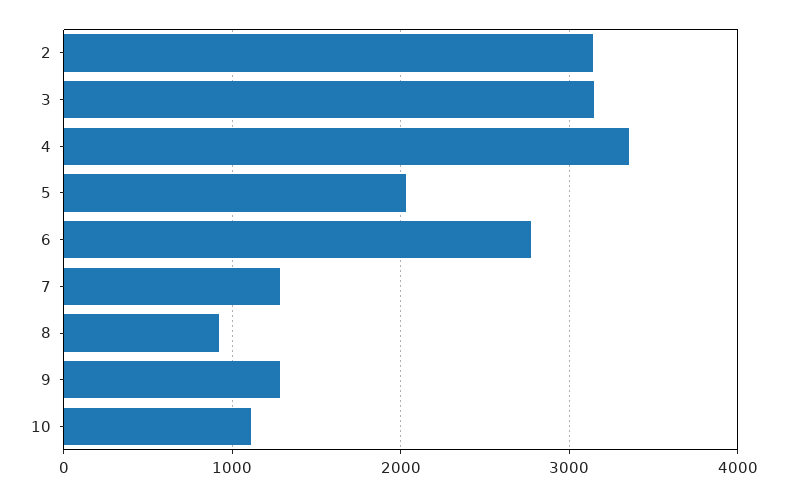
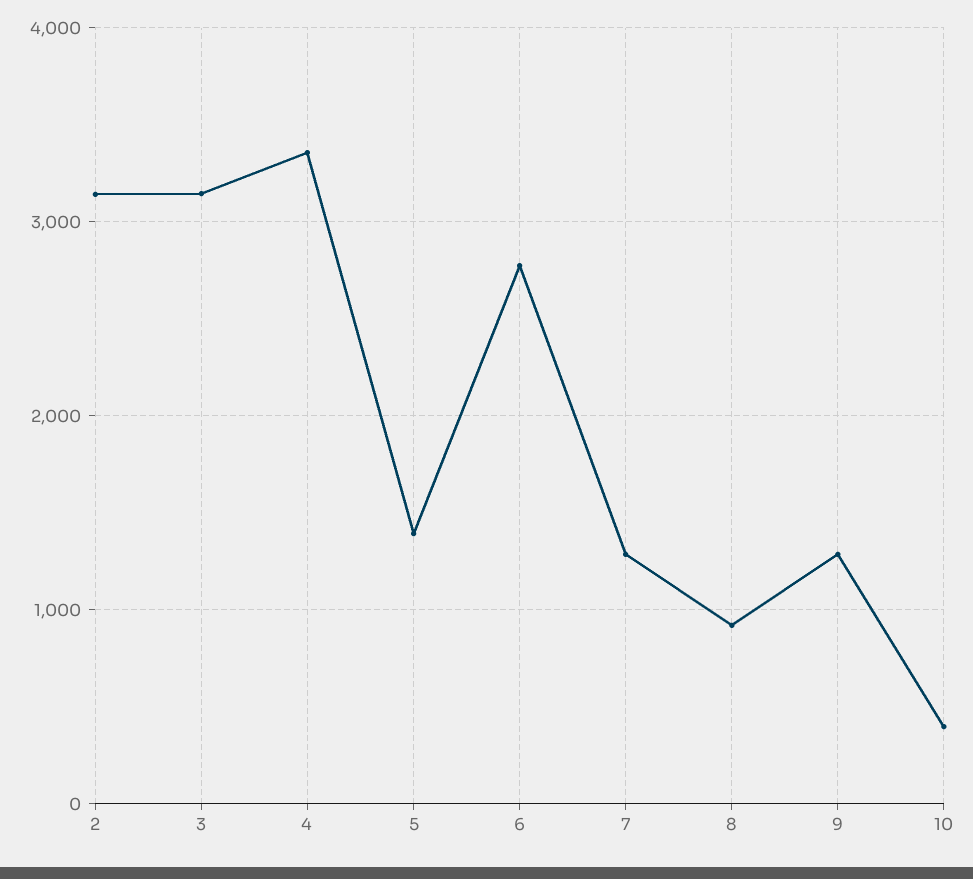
5: 2000 -> 1400
10: 1100 -> 400

